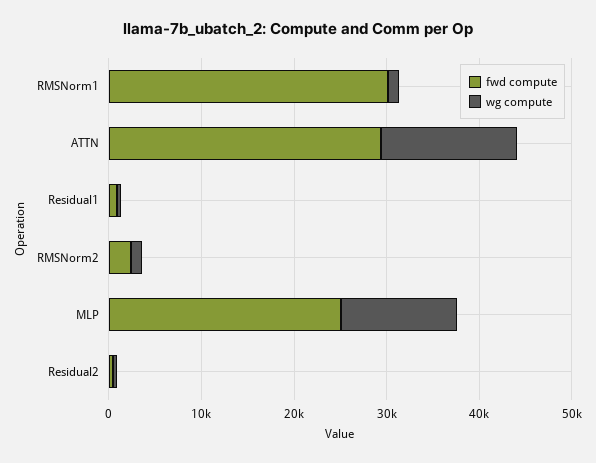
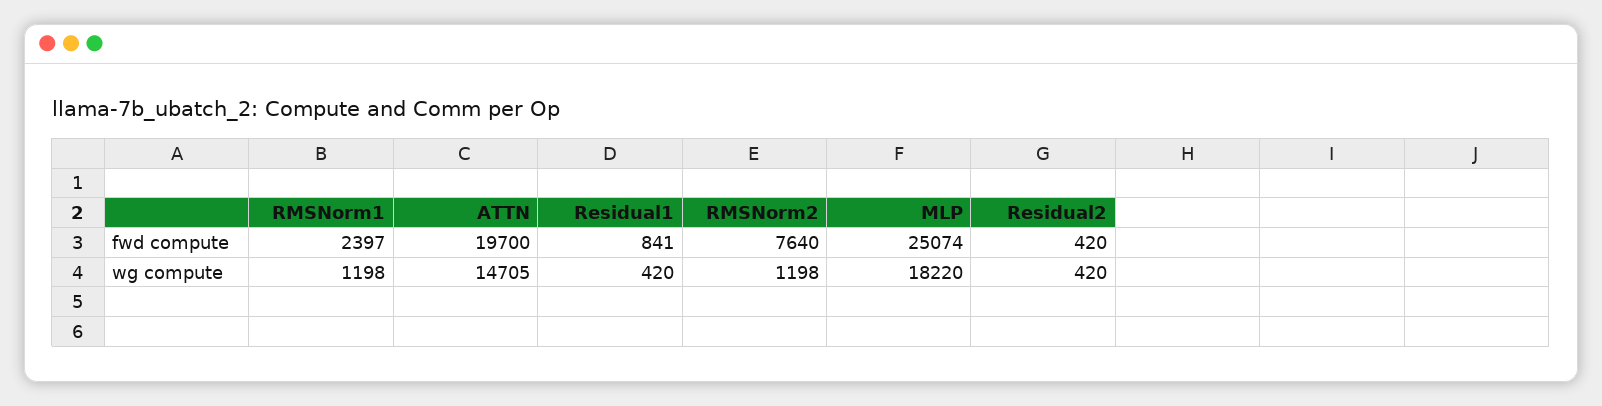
fwd compute, RMSNorm1: 30000 -> 2397
fwd compute, ATTN: 30000 -> 19700
fwd compute, RMSNorm2: 2000 -> 7640
wg compute, MLP: 12000 -> 18220

